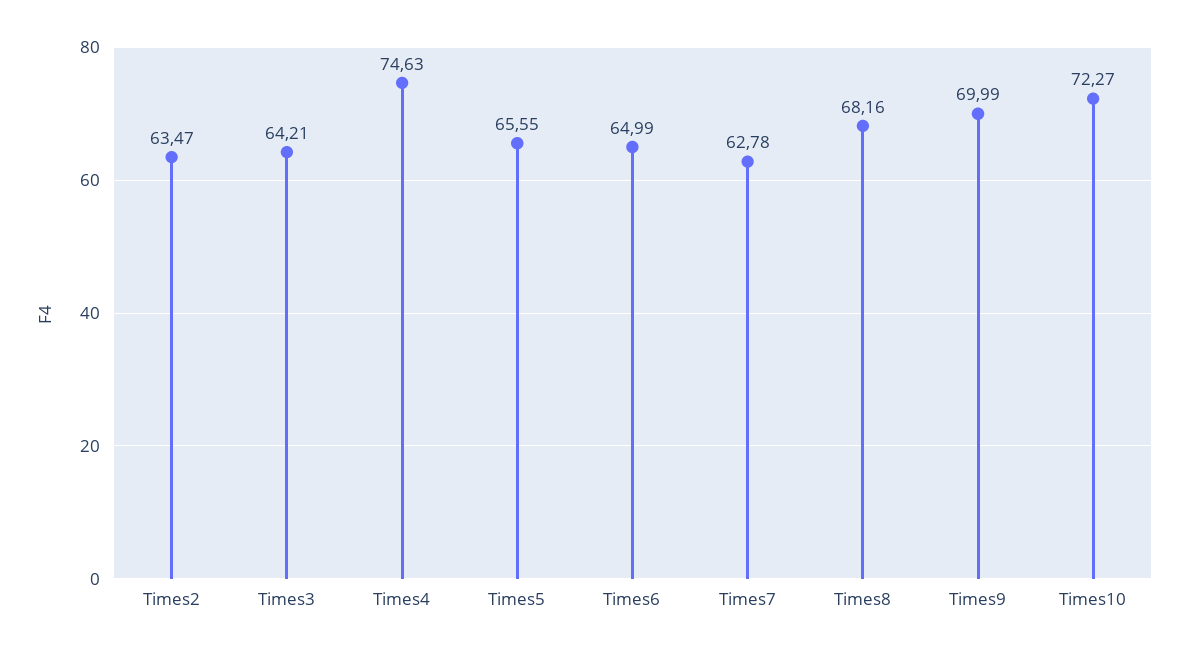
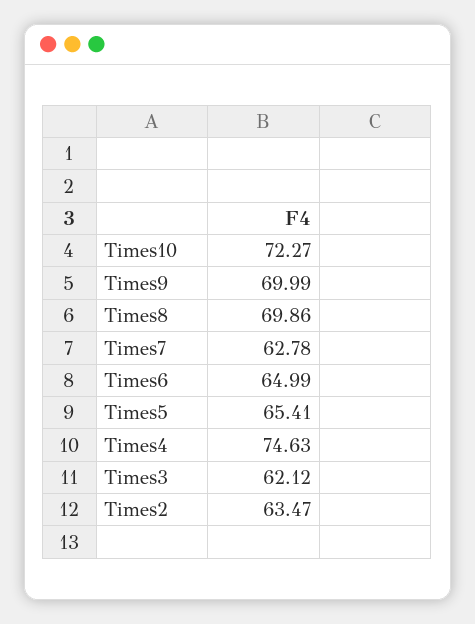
Times3: 64.21 -> 62.12
Times5: 65.55 -> 65.41
Times8: 68.16 -> 69.86

